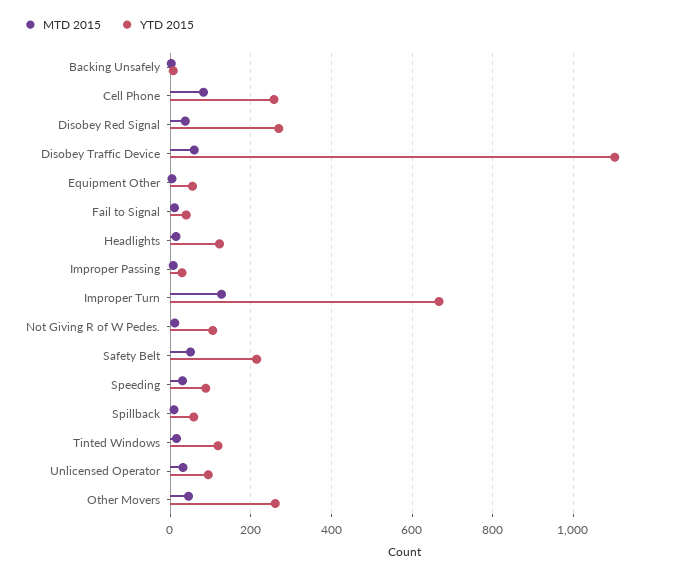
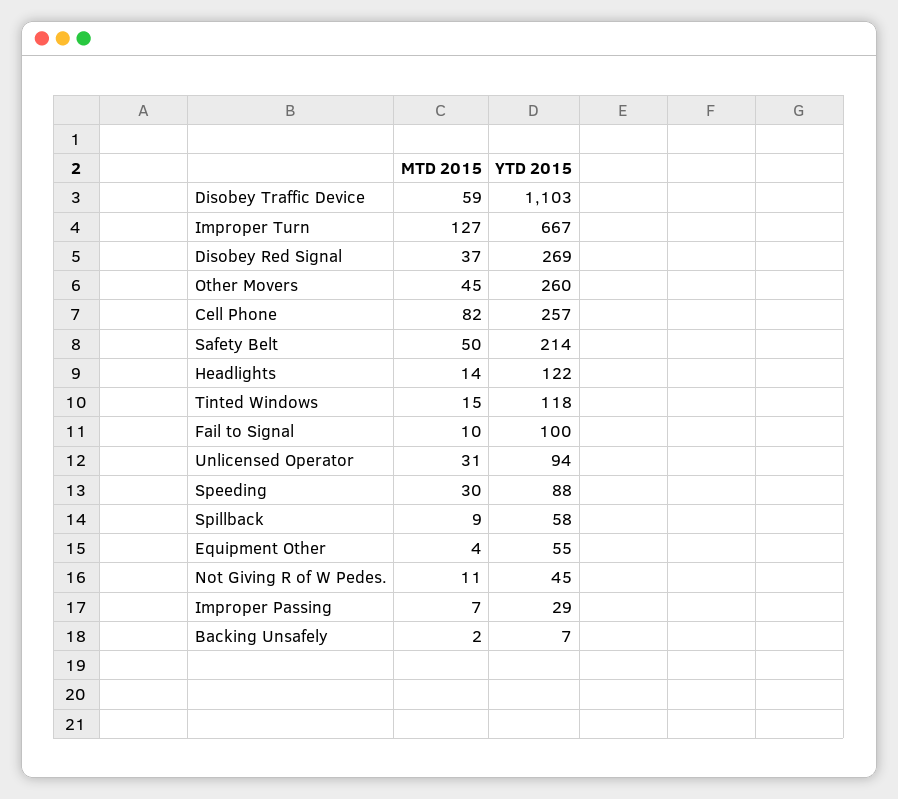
YTD 2015, Fail to Signal: 40 -> 100
YTD 2015, Not Giving R of W Pedes.: 100 -> 45

